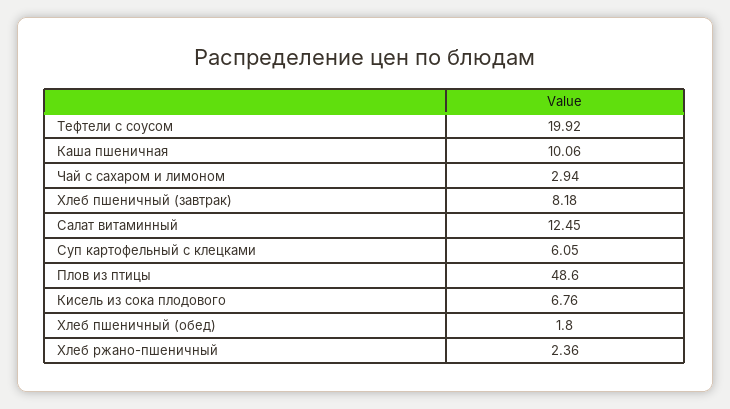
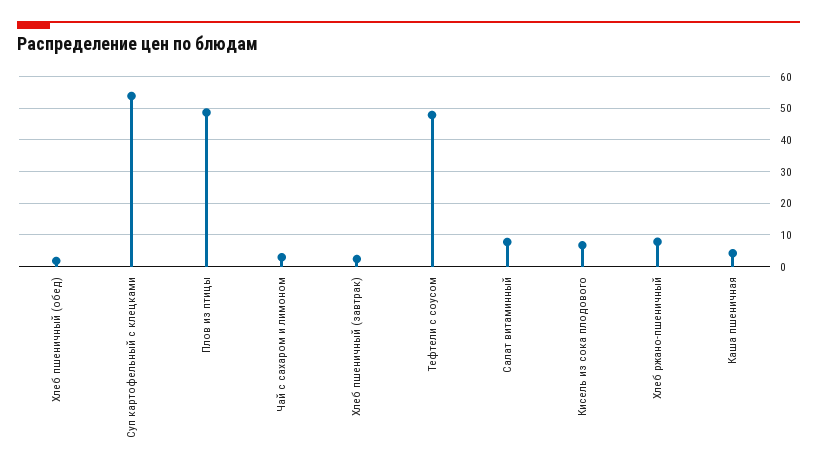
Тефтели с соусом: 19.92 -> 48
Каша пшеничная: 10.06 -> 4
Хлеб пшеничный (завтрак): 8.18 -> 2
Салат витаминный: 12.45 -> 8
Суп картофельный с клецками: 6.05 -> 54
Хлеб ржано-пшеничный: 2.36 -> 8

